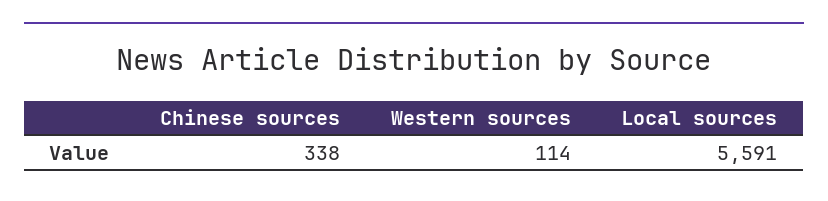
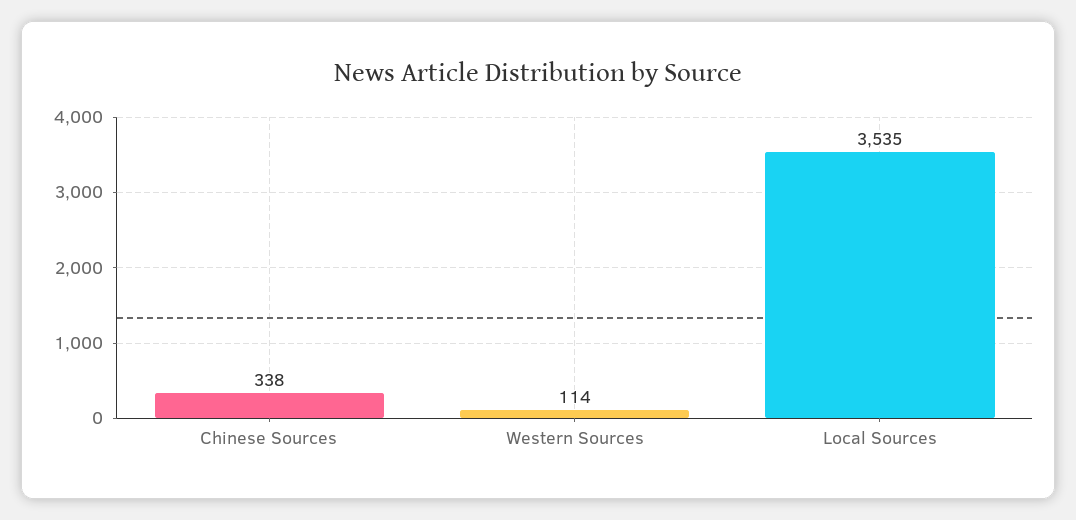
Local sources: 5591 -> 3535

